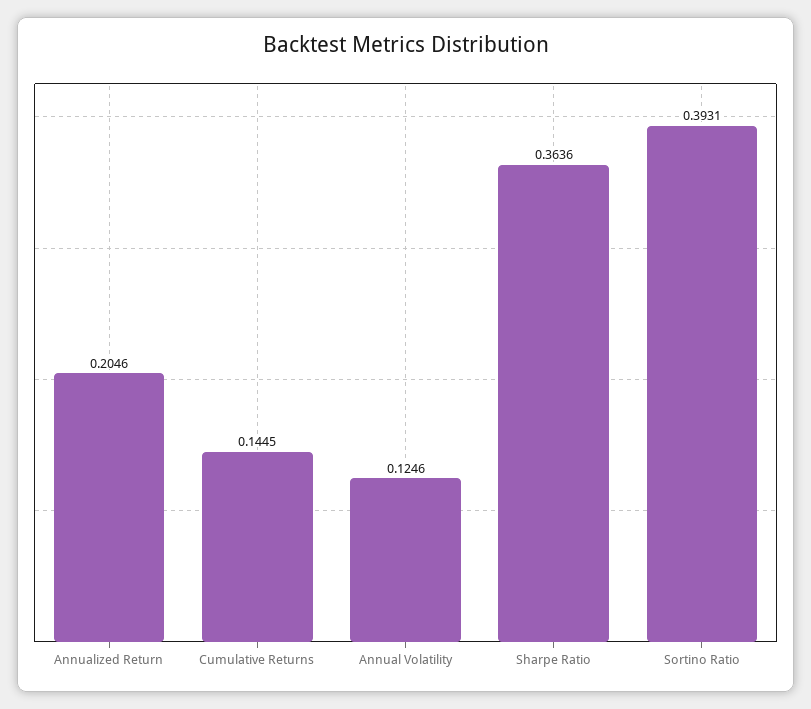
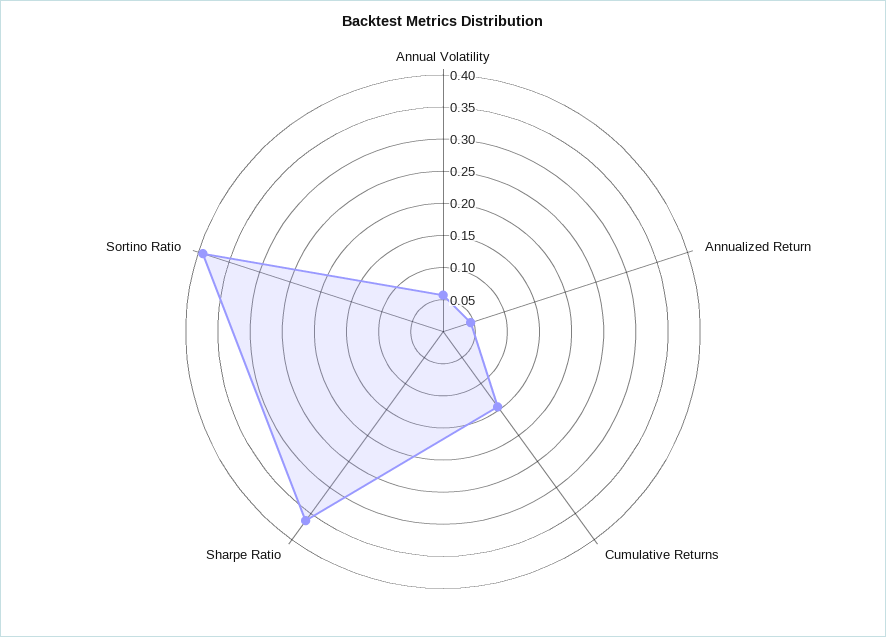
Annualized Return: 0.2046 -> 0.05
Annual Volatility: 0.1246 -> 0.05

